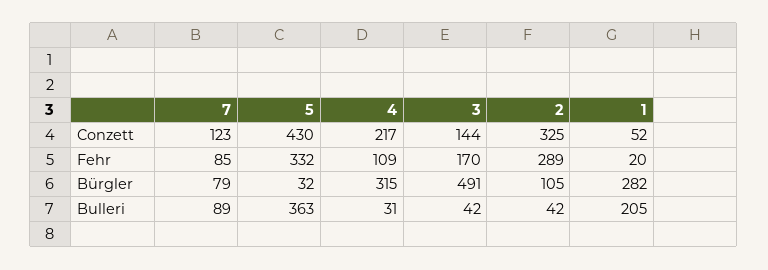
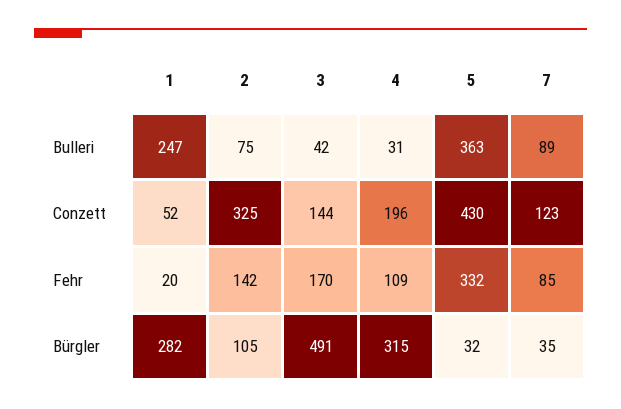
4, Conzett: 217 -> 196
2, Fehr: 289 -> 142
7, Bürgler: 79 -> 35
2, Bulleri: 42 -> 75
1, Bulleri: 205 -> 247

